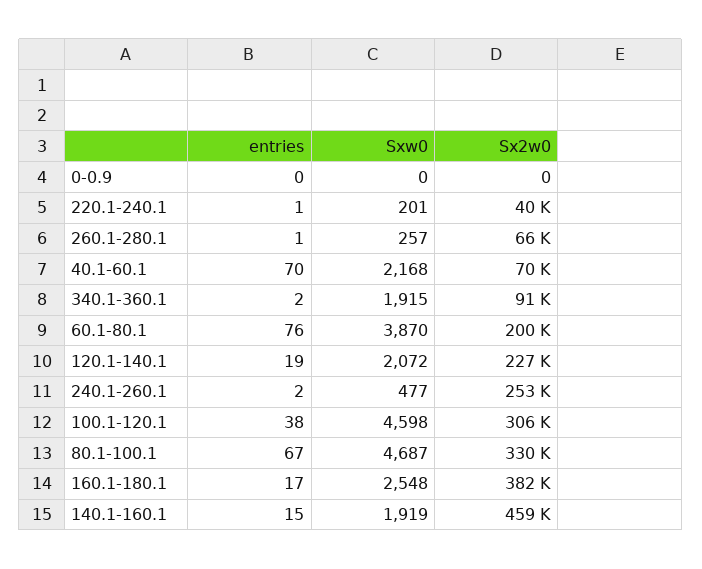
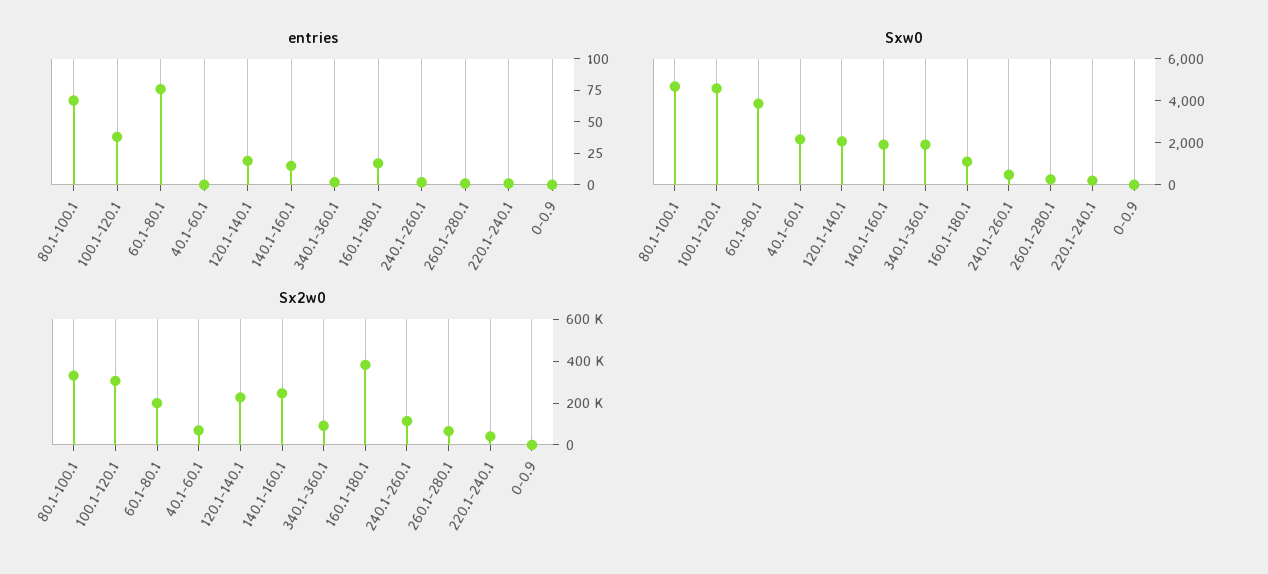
entries, 40.1-60.1: 70 -> 0
Sx2w0, 240.1-260.1: 253000 -> 100000
Sxw0, 160.1-180.1: 2548 -> 1000
Sx2w0, 140.1-160.1: 459000 -> 250000

